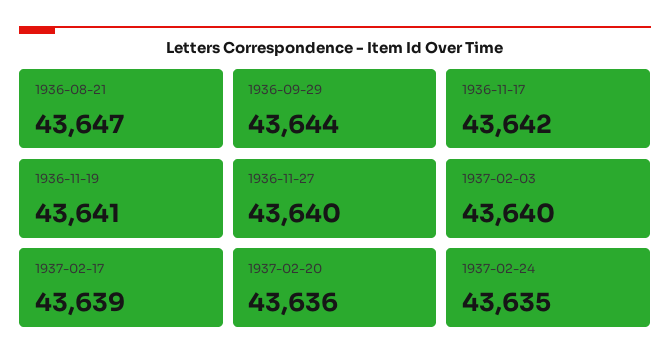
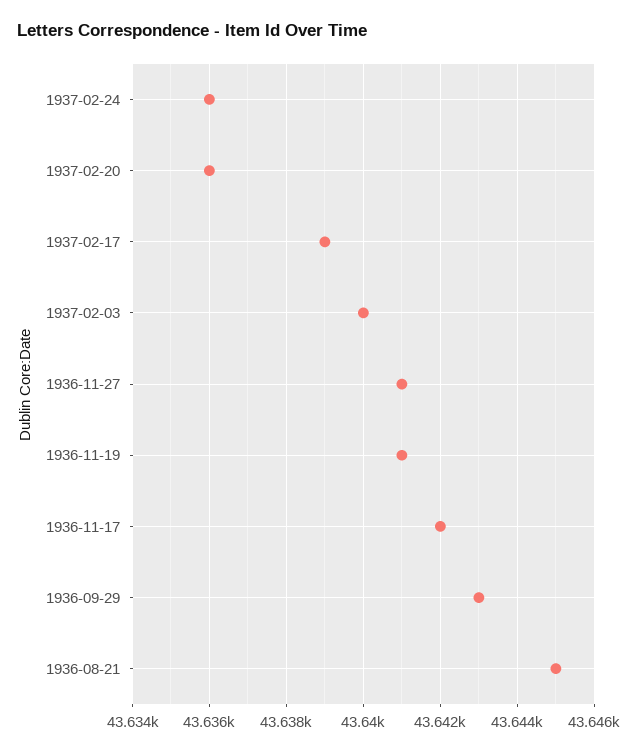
1936-08-21: 43647 -> 43645
1936-09-29: 43644 -> 43643
1936-11-27: 43640 -> 43641
1937-02-24: 43635 -> 43636

